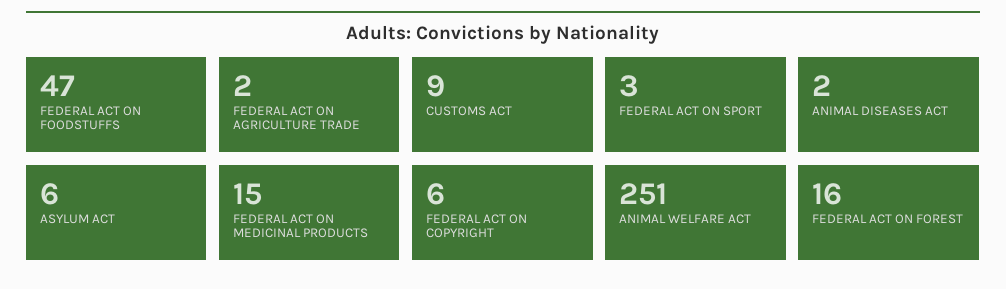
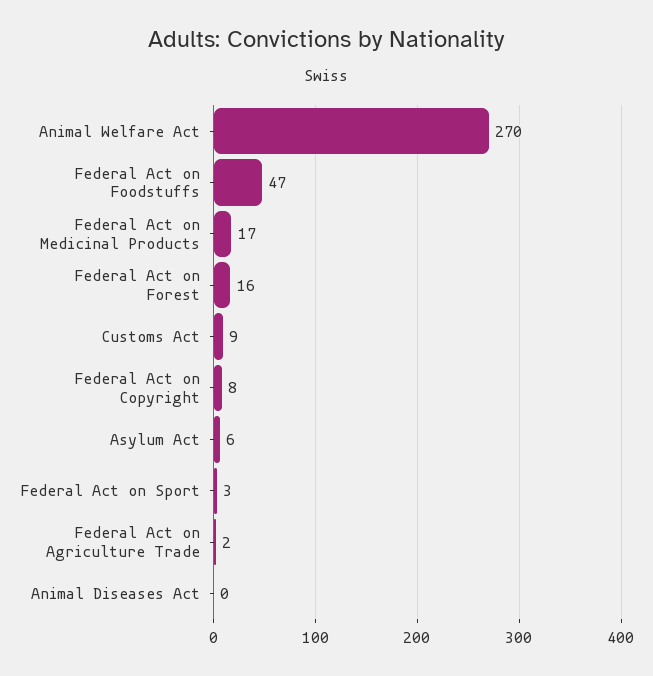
ANIMAL DISEASES ACT: 2 -> 0
FEDERAL ACT ON MEDICINAL PRODUCTS: 15 -> 17
FEDERAL ACT ON COPYRIGHT: 6 -> 8
ANIMAL WELFARE ACT: 251 -> 270

